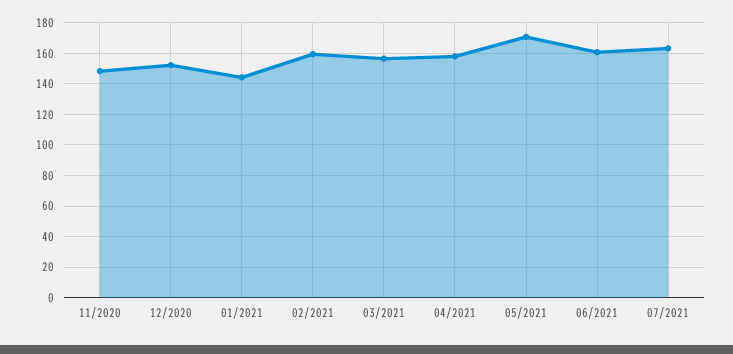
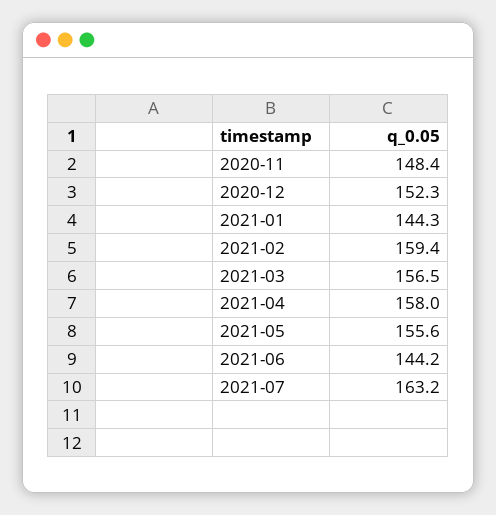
05/2021: 170 -> 155.6
06/2021: 160 -> 144.2

